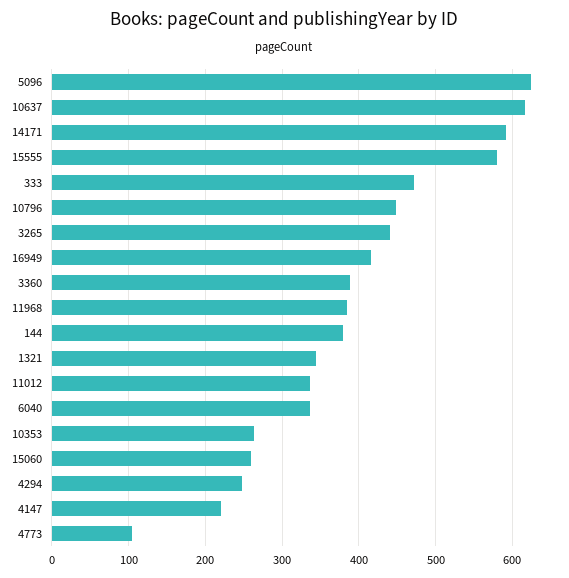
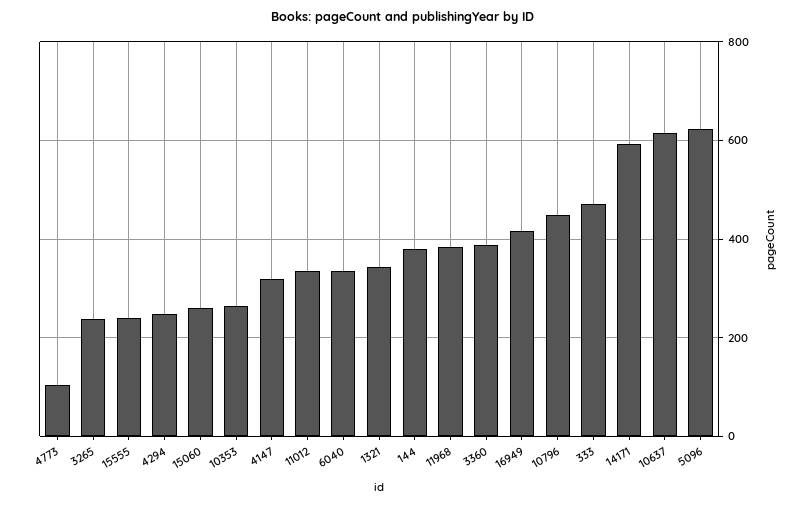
15555: 580 -> 240
3265: 440 -> 240
4147: 220 -> 320

